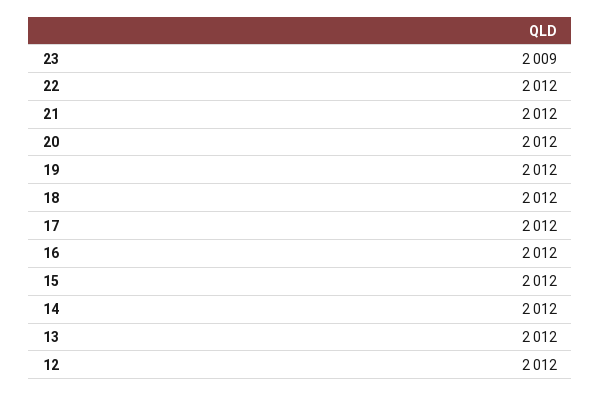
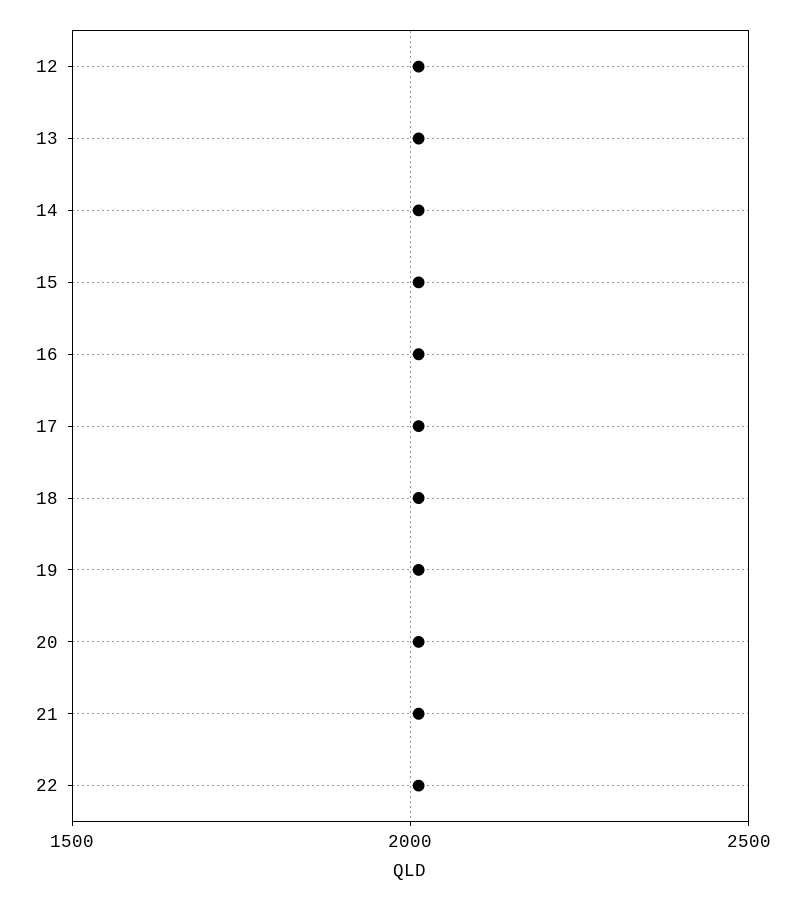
23: 2009 -> none

